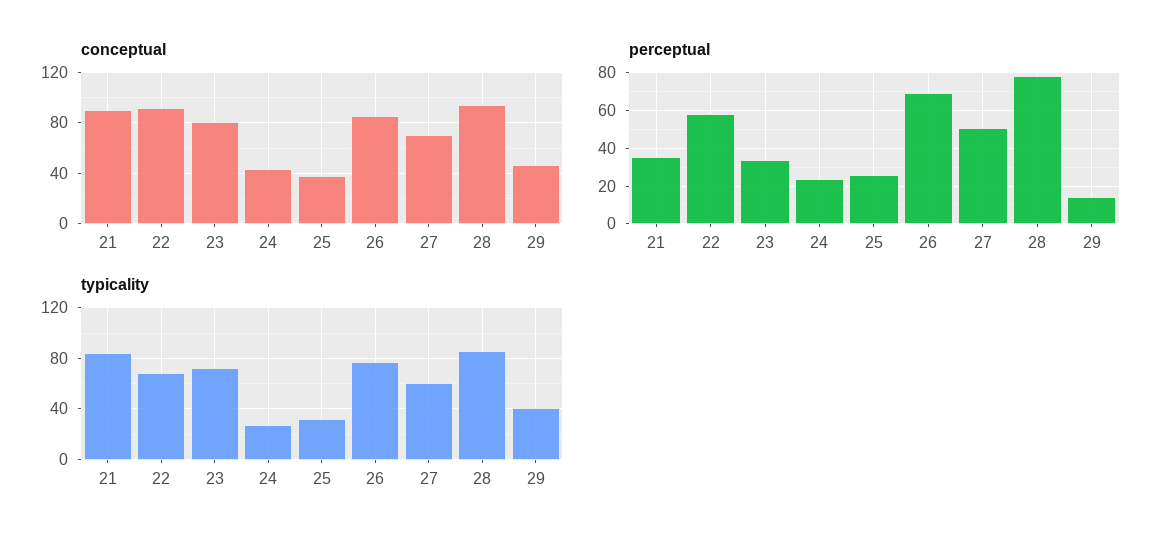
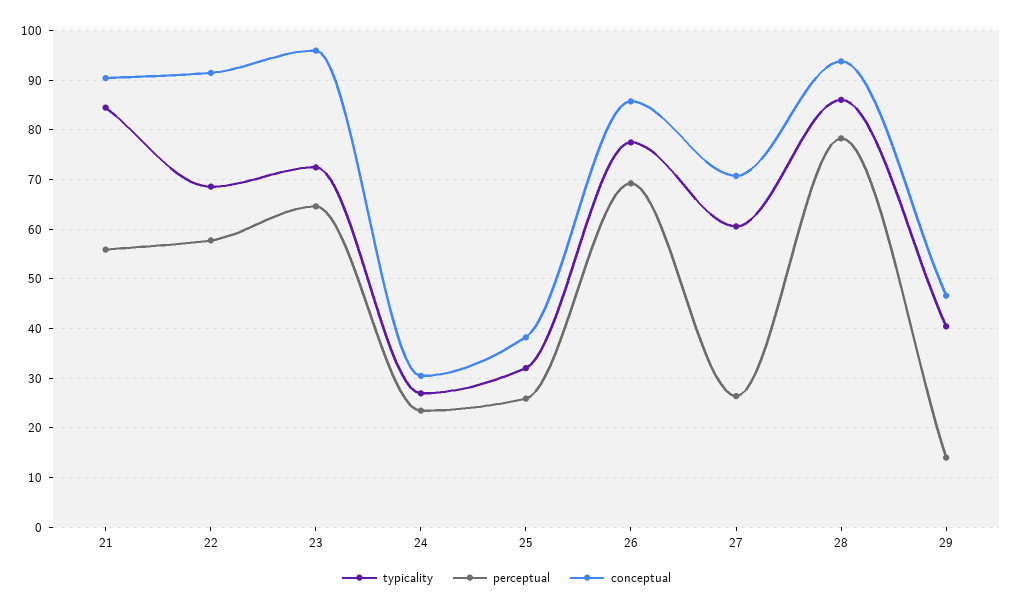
conceptual, 23: 80 -> 96
conceptual, 24: 45 -> 30
perceptual, 21: 35 -> 56
perceptual, 23: 35 -> 64
perceptual, 27: 50 -> 26

